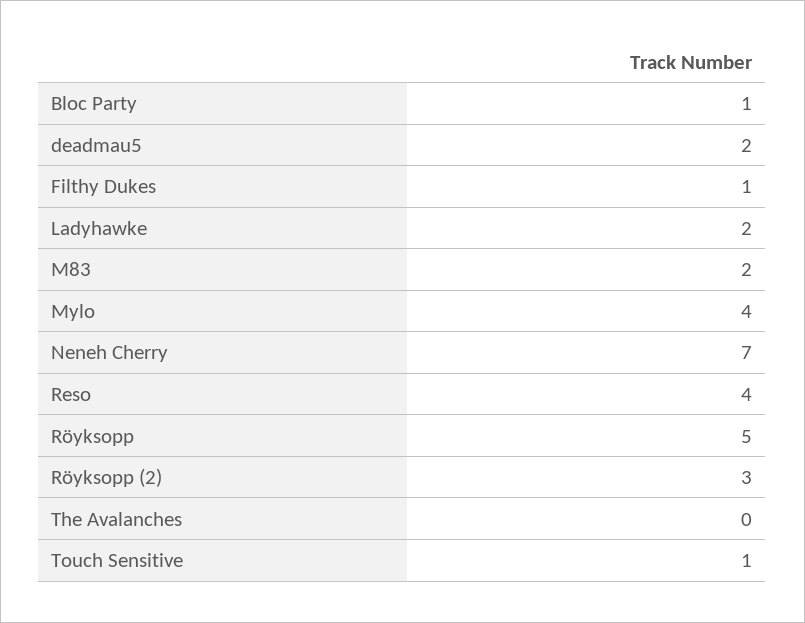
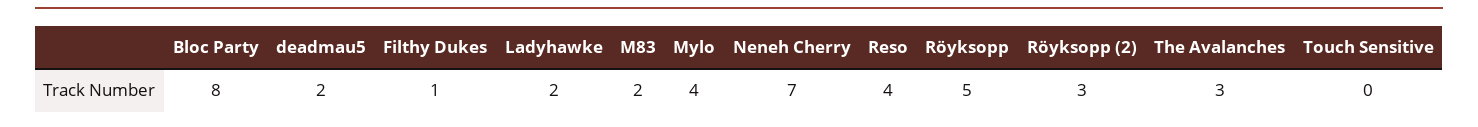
Bloc Party: 1 -> 8
The Avalanches: 0 -> 3
Touch Sensitive: 1 -> 0

